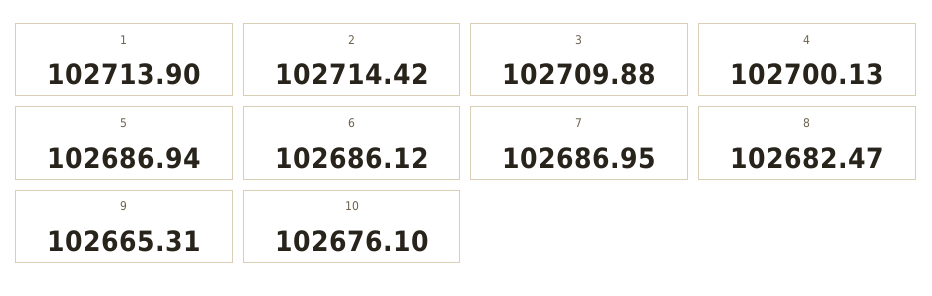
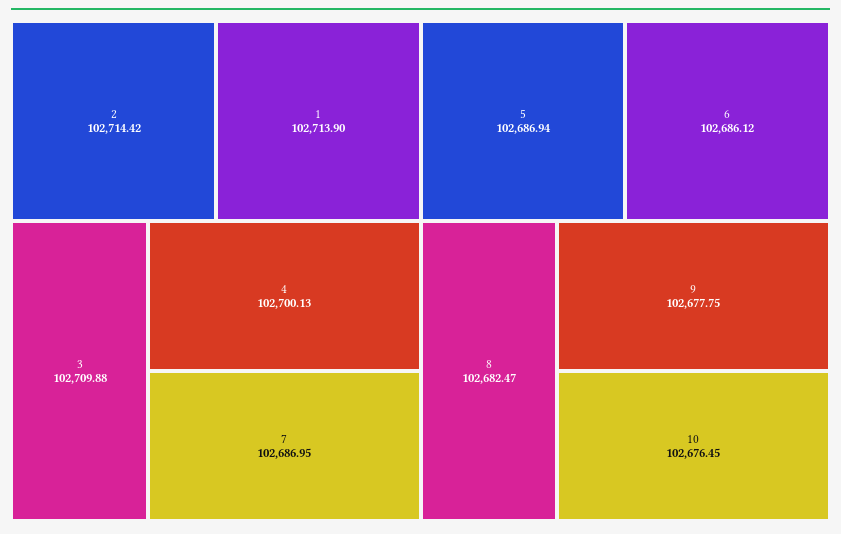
9: 102665.31 -> 102677.75
10: 102676.1 -> 102676.45

